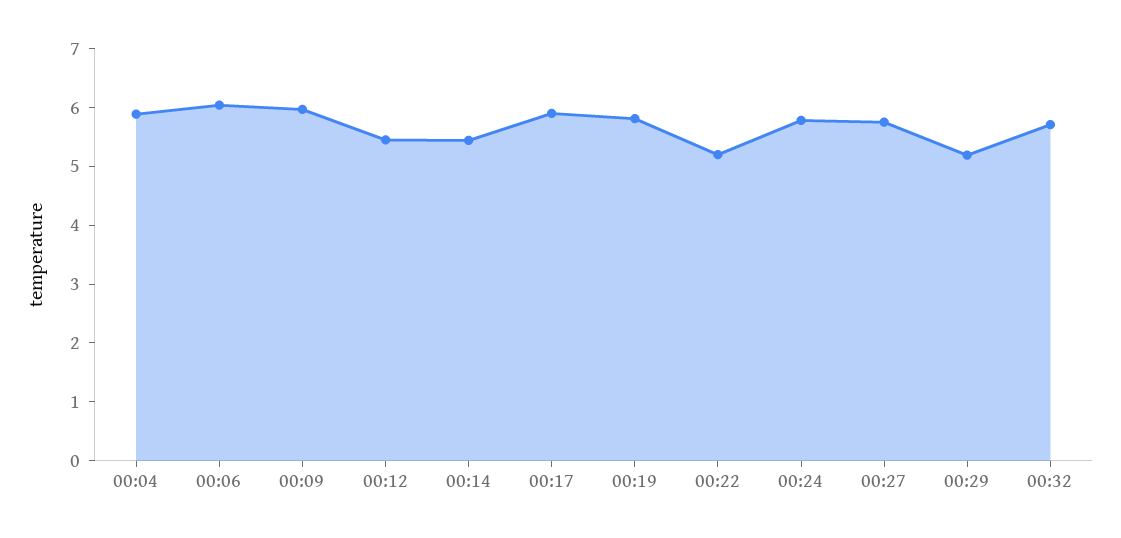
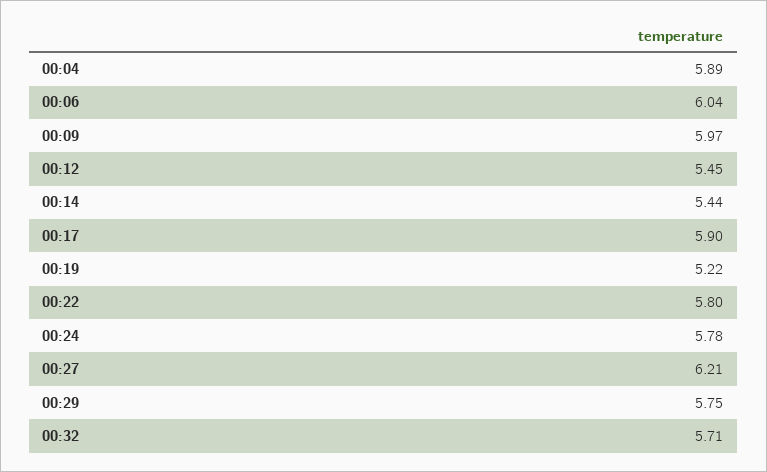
00:19: 5.8 -> 5.22
00:22: 5.2 -> 5.8
00:27: 5.8 -> 6.21
00:29: 5.2 -> 5.75

